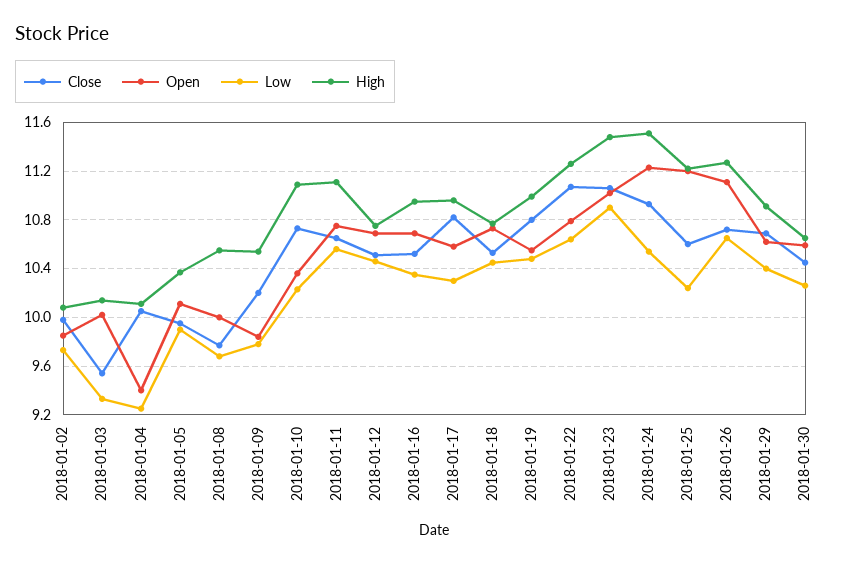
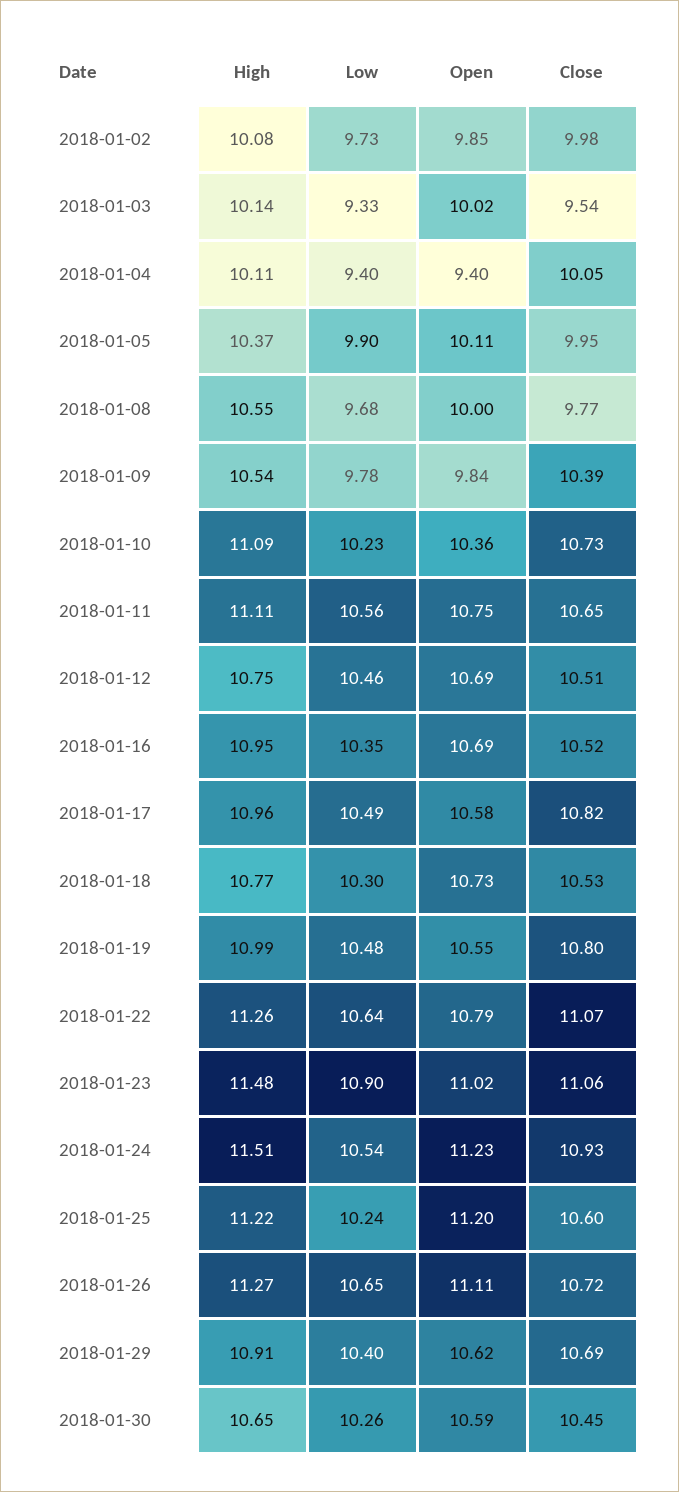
Low, 2018-01-04: 9.25 -> 9.4
Close, 2018-01-09: 10.2 -> 10.39
Low, 2018-01-17: 10.3 -> 10.49
Low, 2018-01-18: 10.45 -> 10.3

